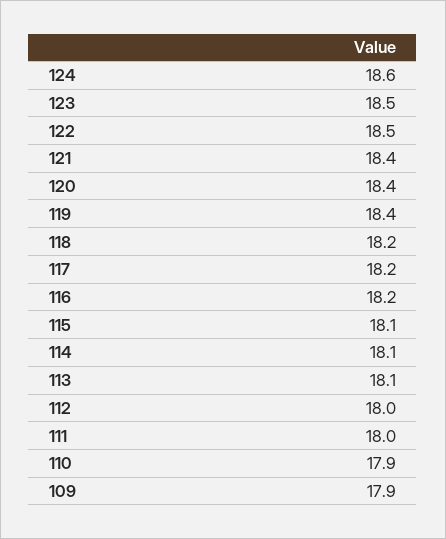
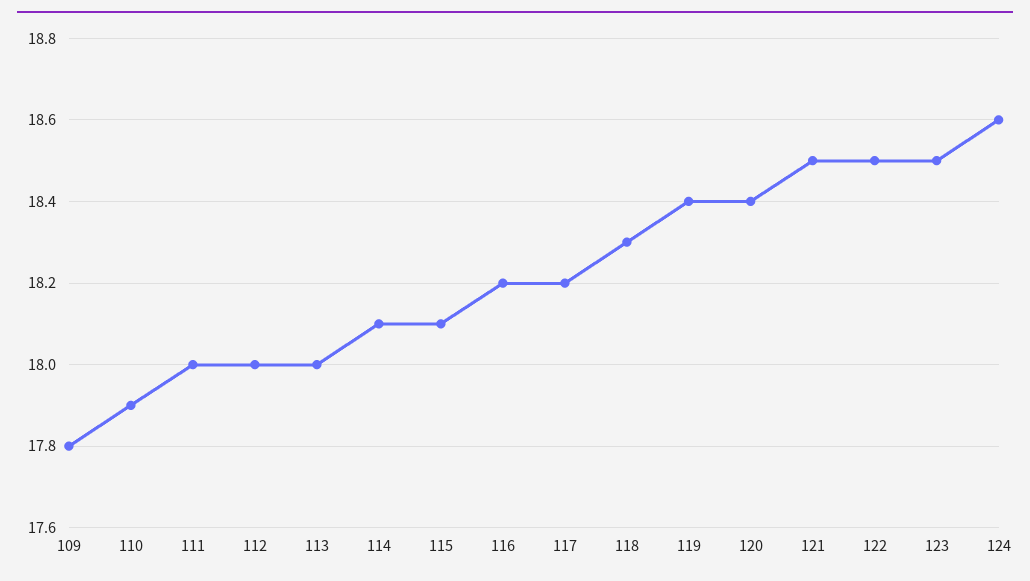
121: 18.4 -> 18.5
118: 18.2 -> 18.3
113: 18.1 -> 18
109: 17.9 -> 17.8

